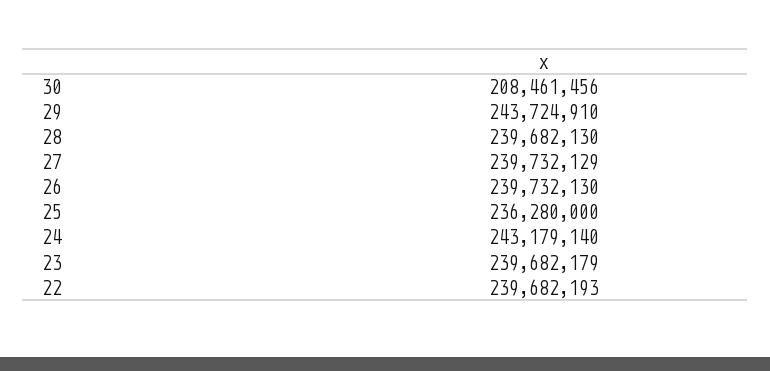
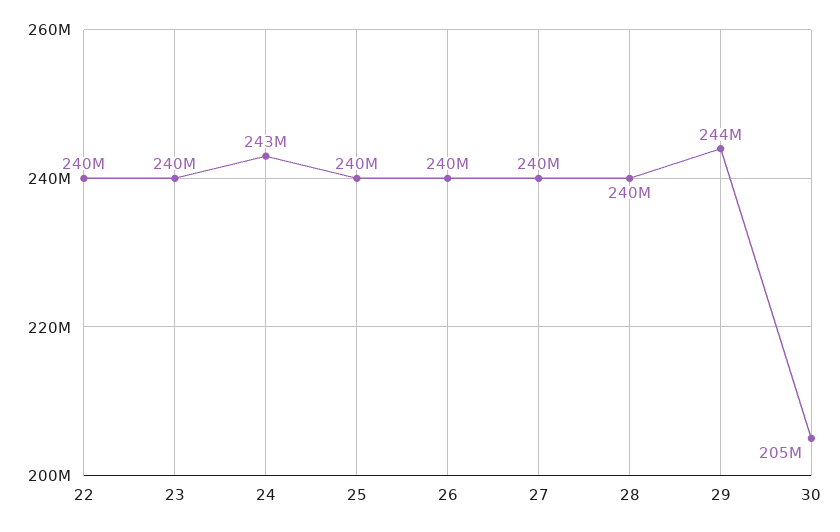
30: 208461456 -> 205000000
25: 236280000 -> 240000000

